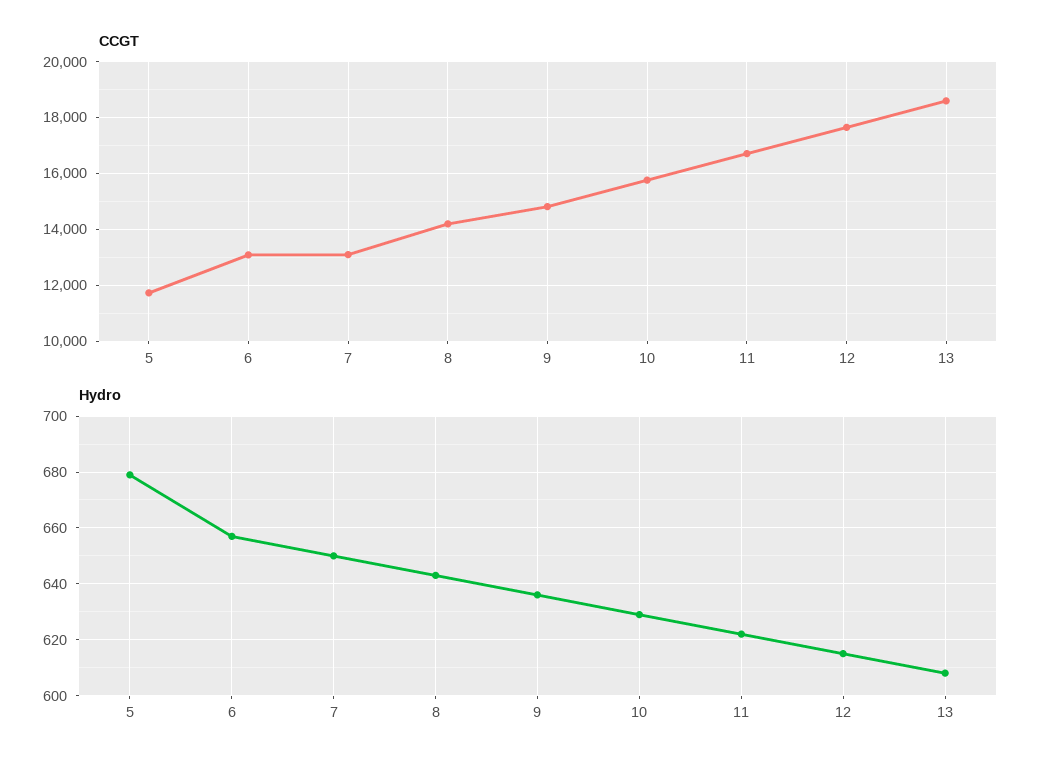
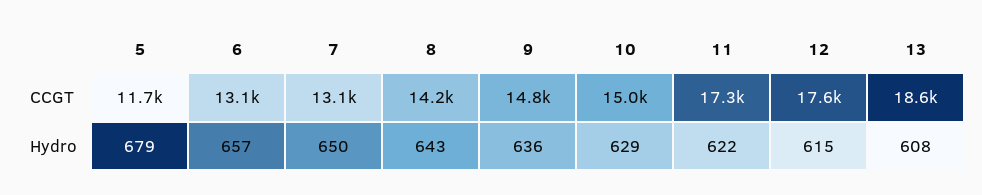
CCGT, 10: 15750 -> 15000
CCGT, 11: 16750 -> 17300

